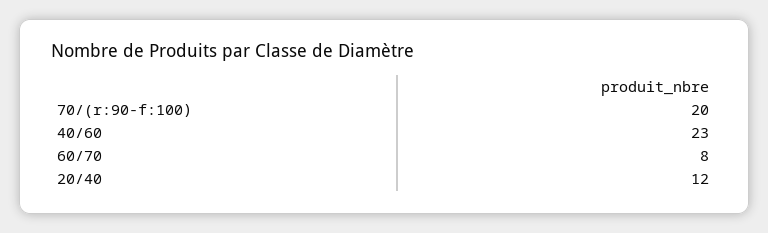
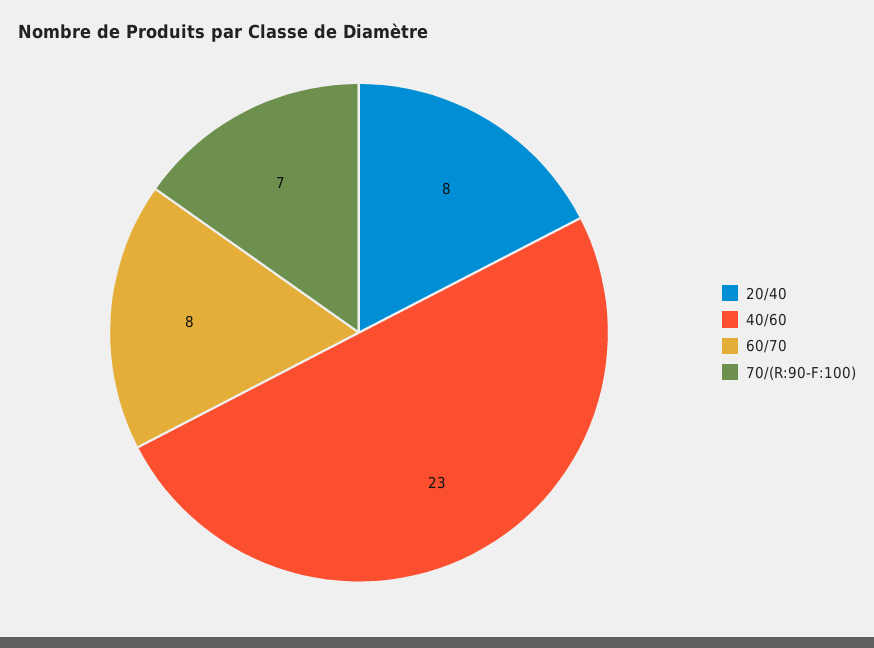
70/(r:90-f:100): 20 -> 7
20/40: 12 -> 8

